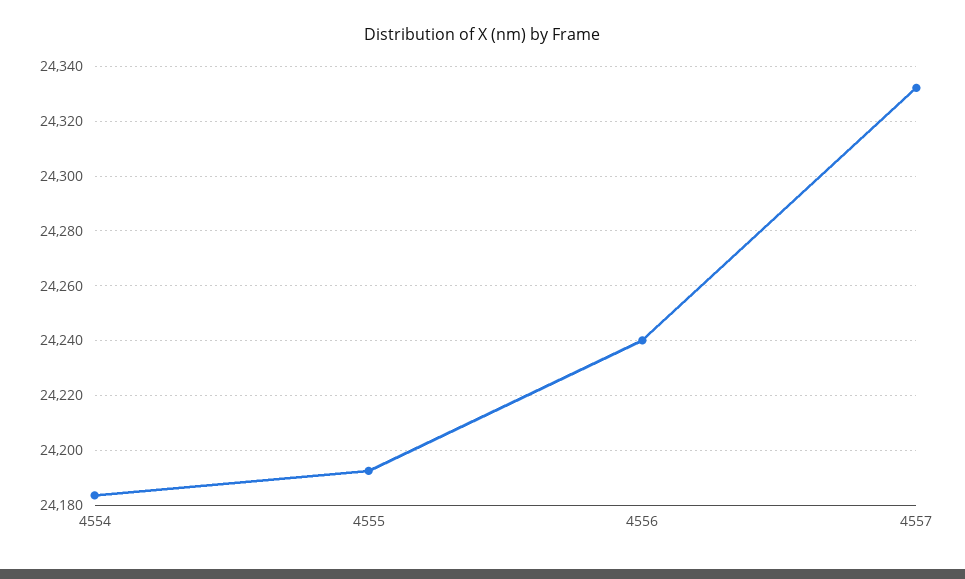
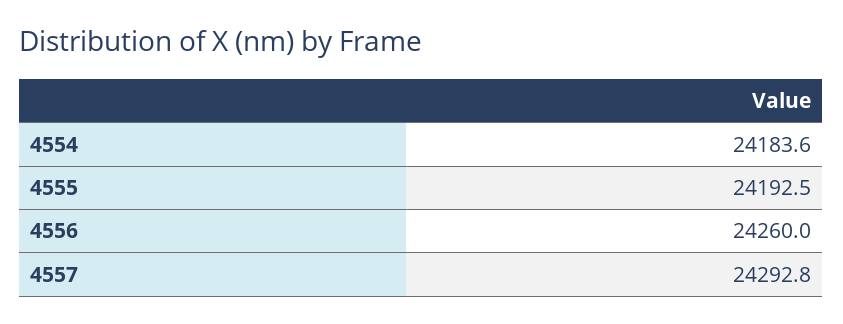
4556: 24240 -> 24260
4557: 24332.5 -> 24292.8

